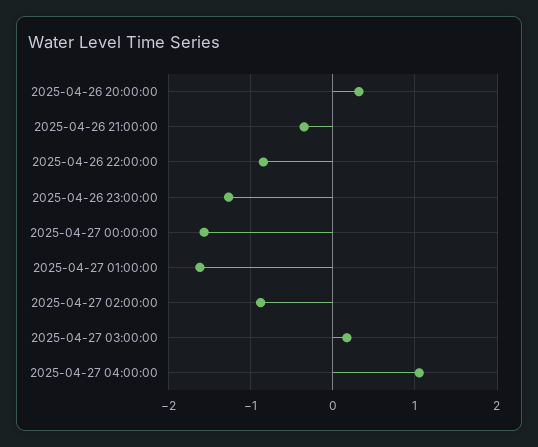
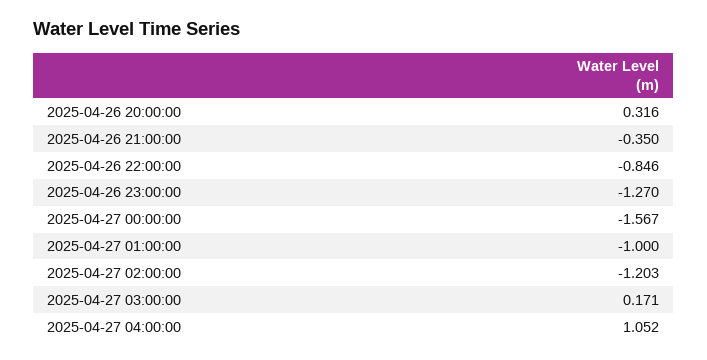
2025-04-27 01:00:00: -1.6 -> -1
2025-04-27 02:00:00: -0.9 -> -1.203

